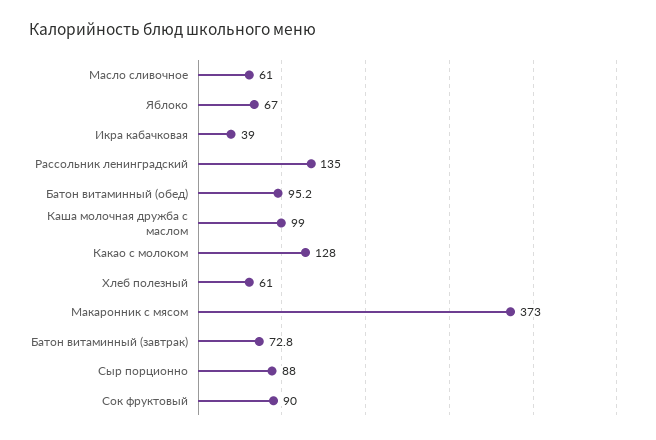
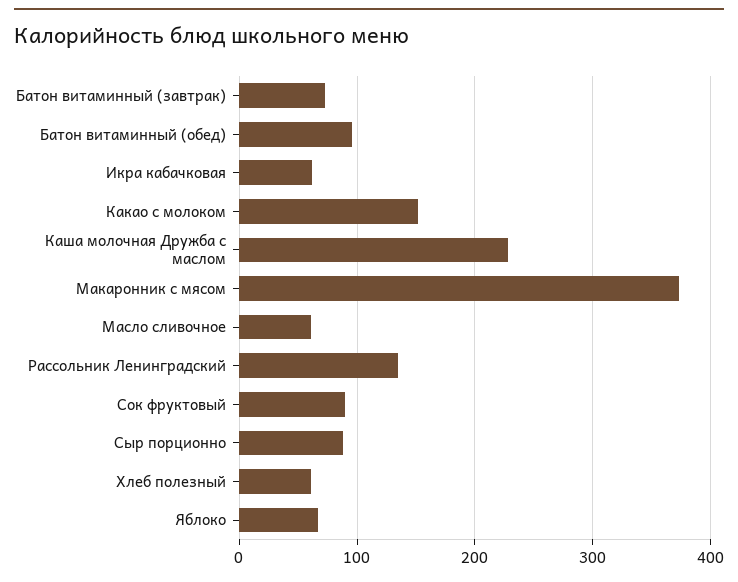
Икра кабачковая: 39 -> 60
Каша молочная дружба с маслом: 99 -> 230
Какао с молоком: 128 -> 150

